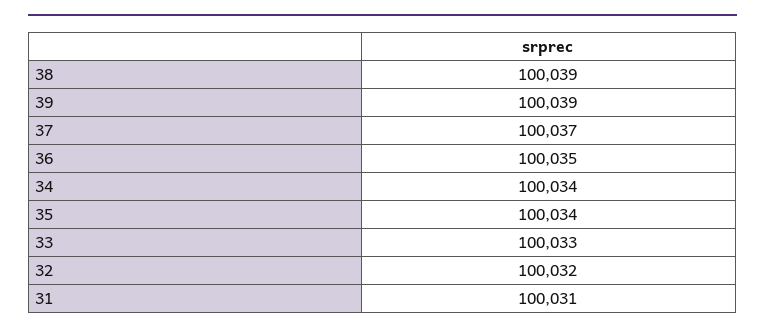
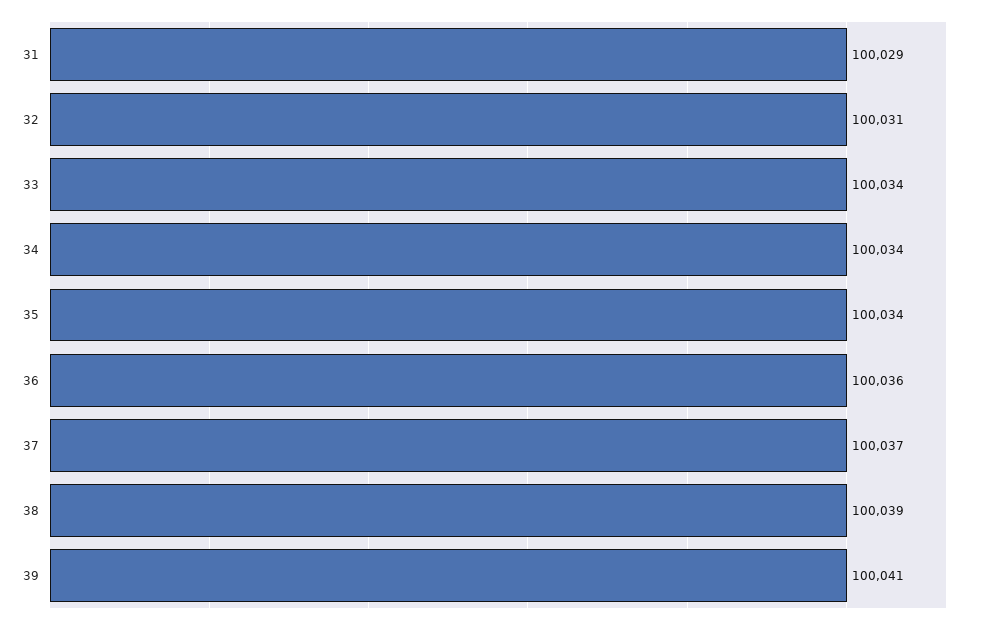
39: 100039 -> 100041
36: 100035 -> 100036
33: 100033 -> 100034
32: 100032 -> 100031
31: 100031 -> 100029

